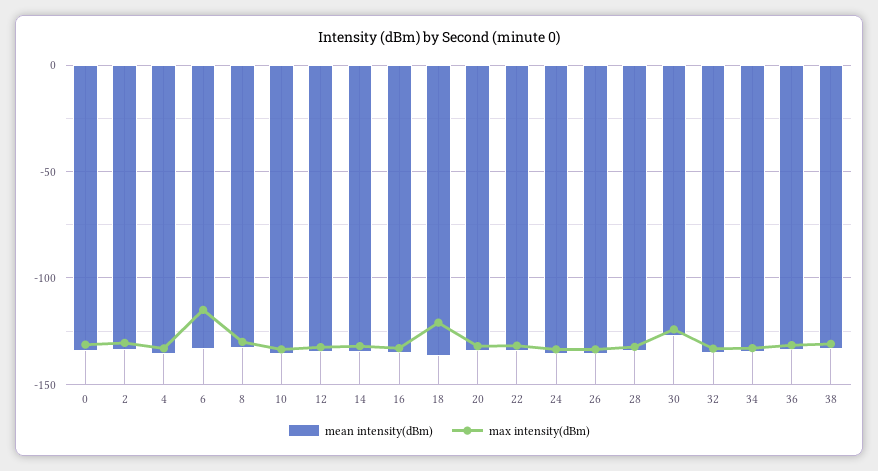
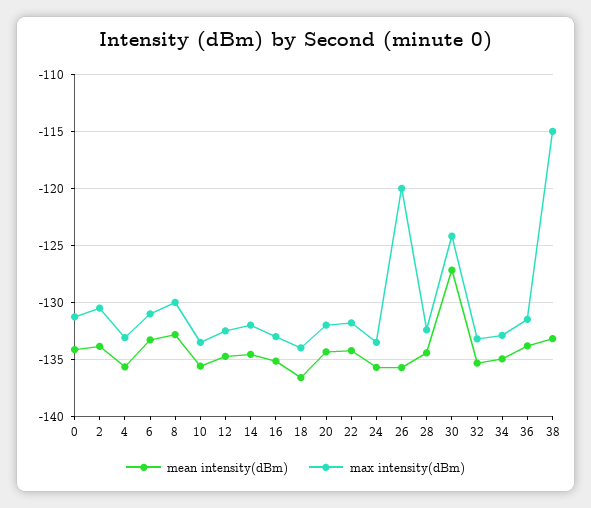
max intensity(dBm), 6: -115 -> -131
max intensity(dBm), 18: -120 -> -134
max intensity(dBm), 26: -135 -> -120
max intensity(dBm), 38: -130 -> -115

